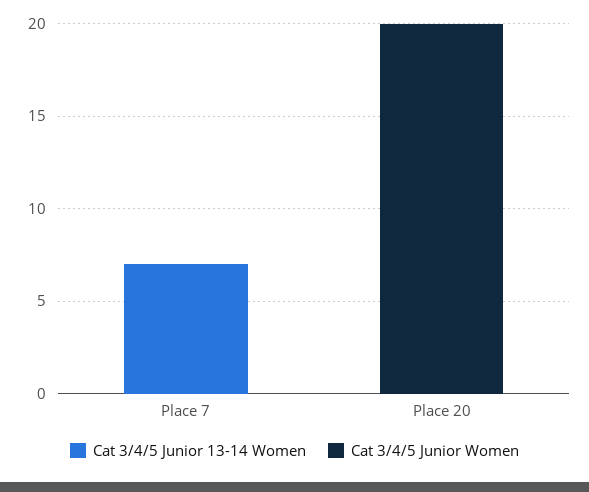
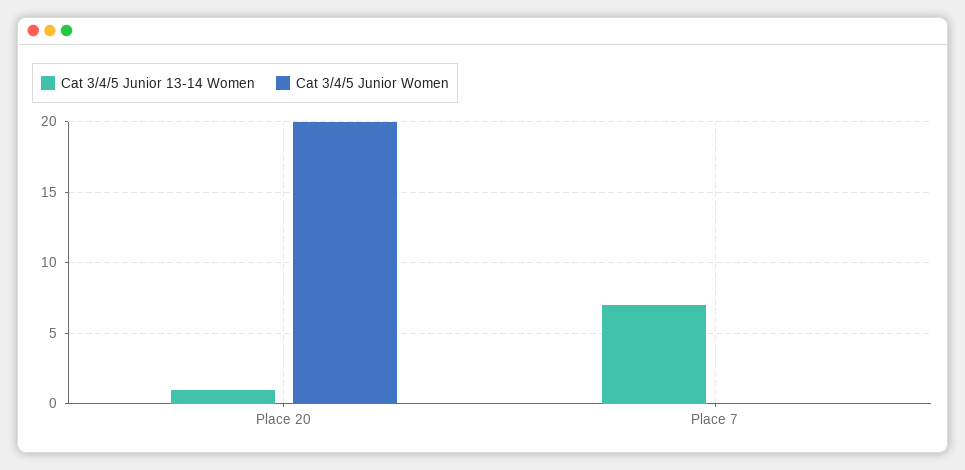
Cat 3/4/5 Junior 13-14 Women, Place 20: 0 -> 1

